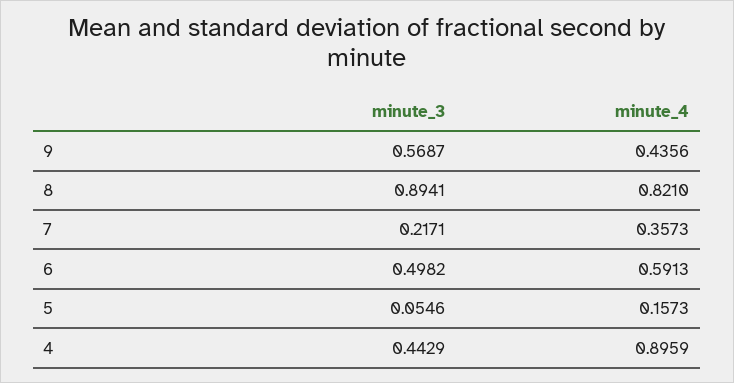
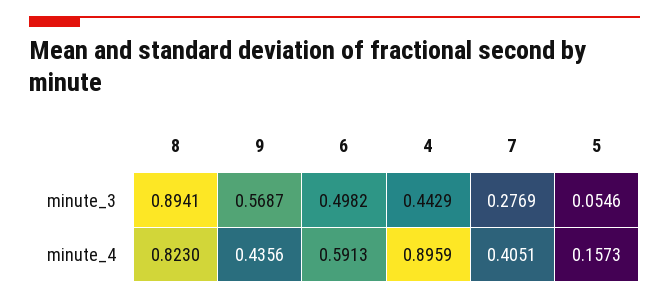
minute_4, 8: 0.821 -> 0.823
minute_3, 7: 0.2171 -> 0.2769
minute_4, 7: 0.3573 -> 0.4051

